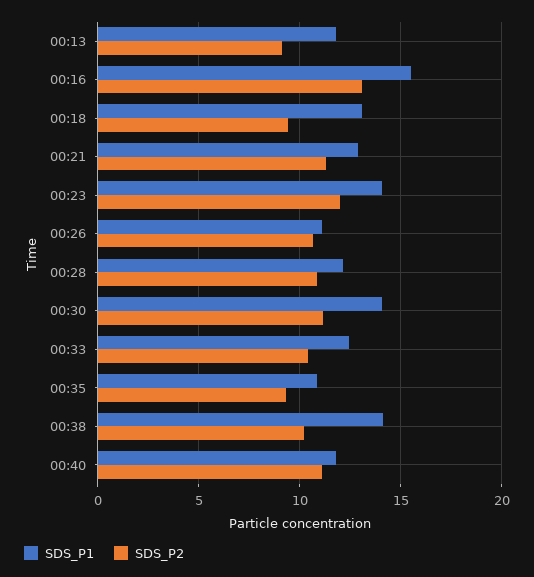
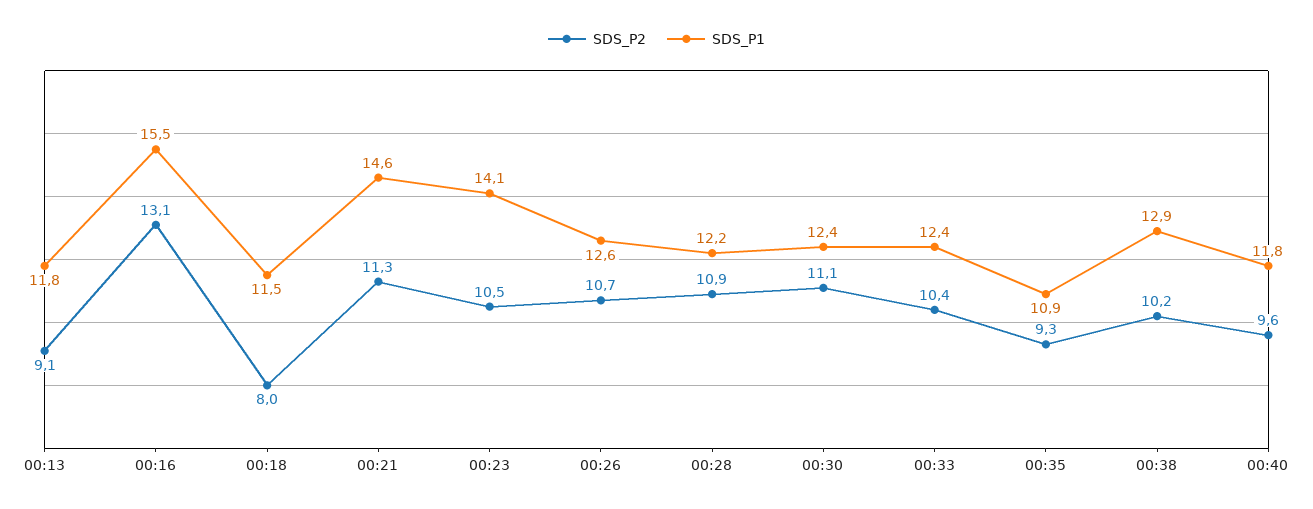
SDS_P1, 00:18: 13 -> 11.5
SDS_P2, 00:18: 9.5 -> 8
SDS_P1, 00:21: 13 -> 14.6
SDS_P2, 00:23: 12 -> 10.5
SDS_P1, 00:26: 11 -> 12.6
SDS_P1, 00:30: 14 -> 12.4
SDS_P1, 00:38: 14 -> 12.9
SDS_P2, 00:40: 11 -> 9.6

